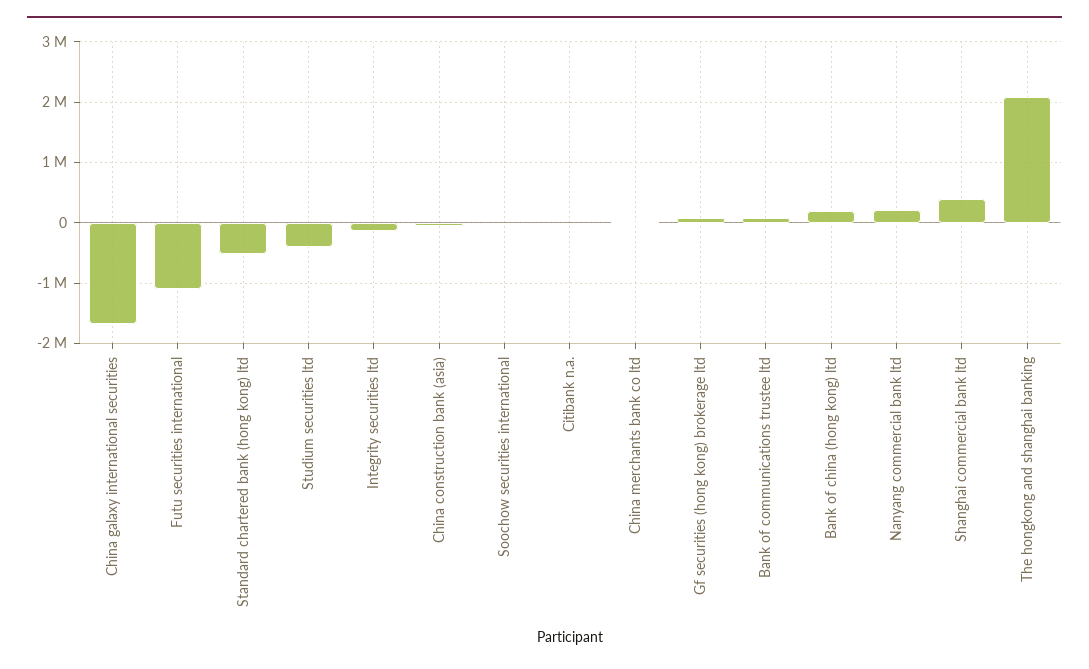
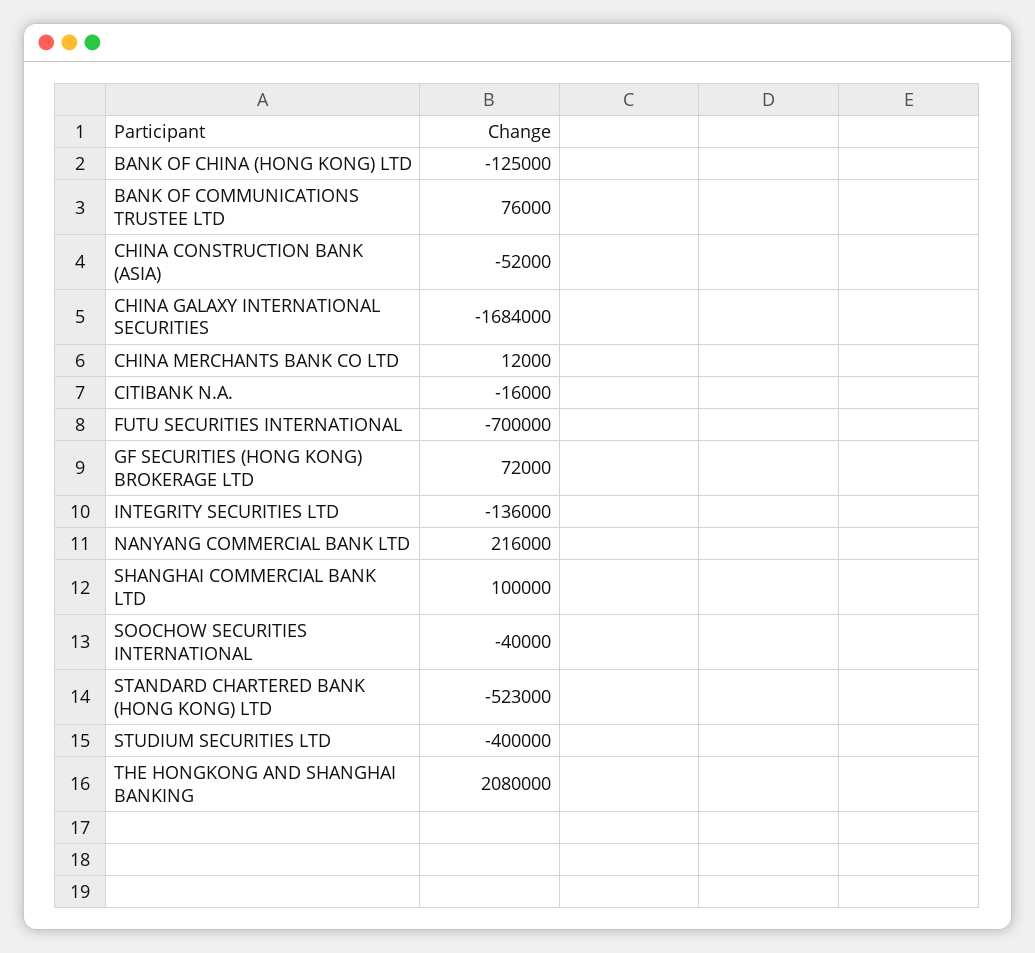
Futu securities international: -1100000 -> -700000
Bank of china (hong kong) ltd: 200000 -> -125000
Shanghai commercial bank ltd: 400000 -> 100000

